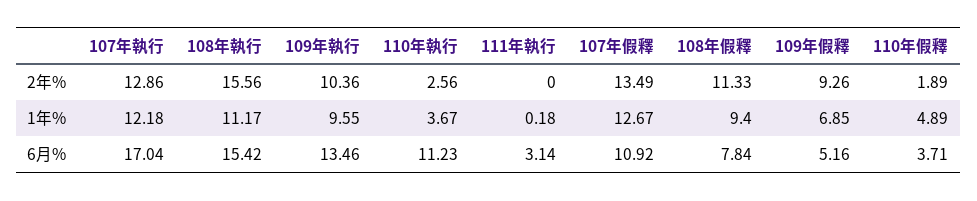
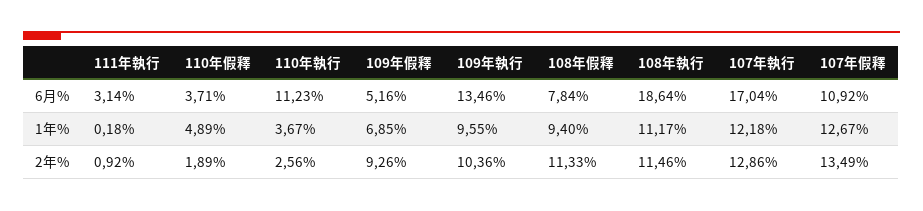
108年執行, 2年%: 15.56 -> 11.46
111年執行, 2年%: 0 -> 0.92
108年執行, 6月%: 15.42 -> 18.64

